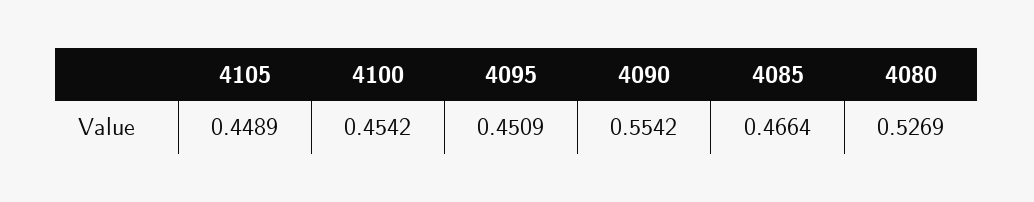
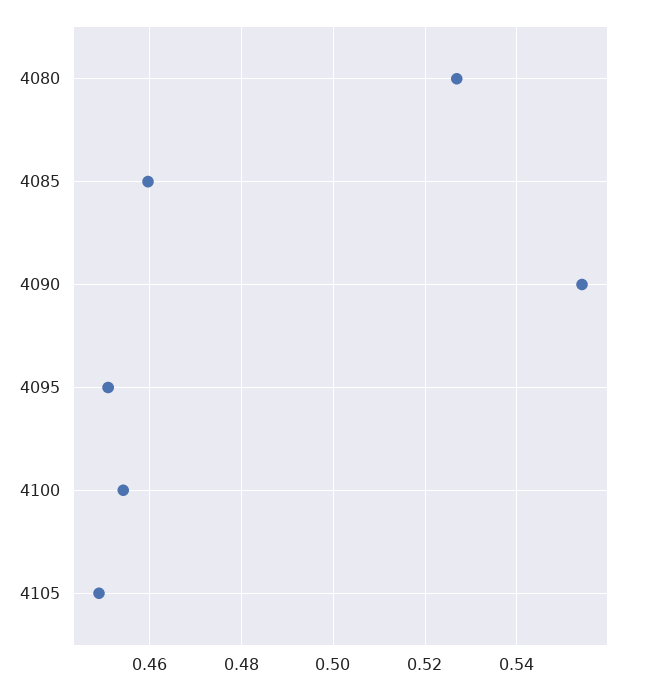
4085: 0.4664 -> 0.46

